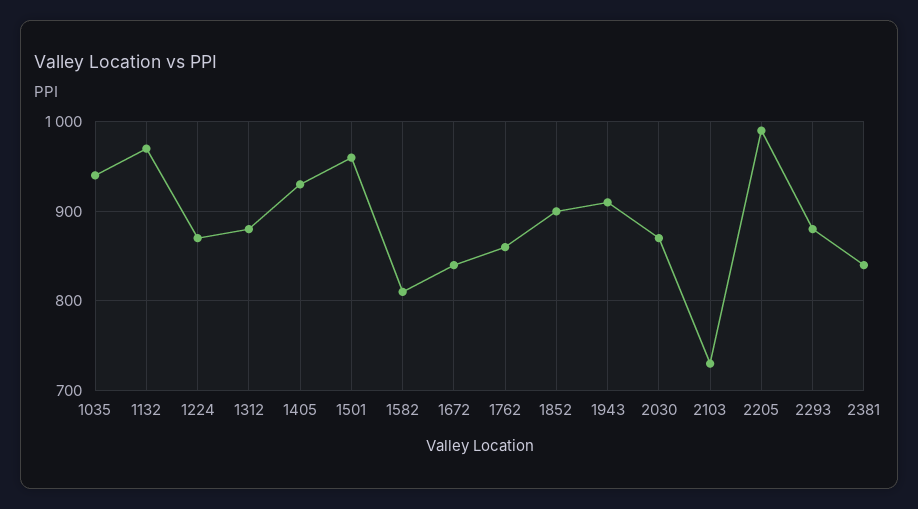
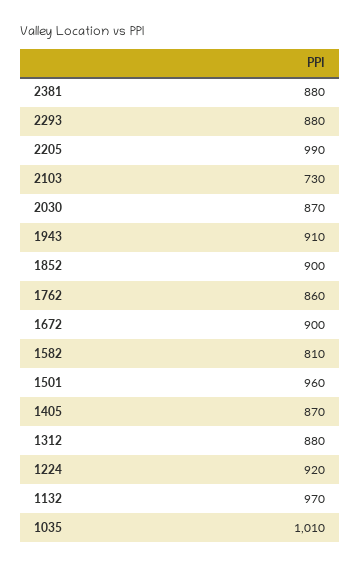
1035: 940 -> 1010
1224: 870 -> 920
1405: 930 -> 870
1672: 840 -> 900
2381: 840 -> 880

